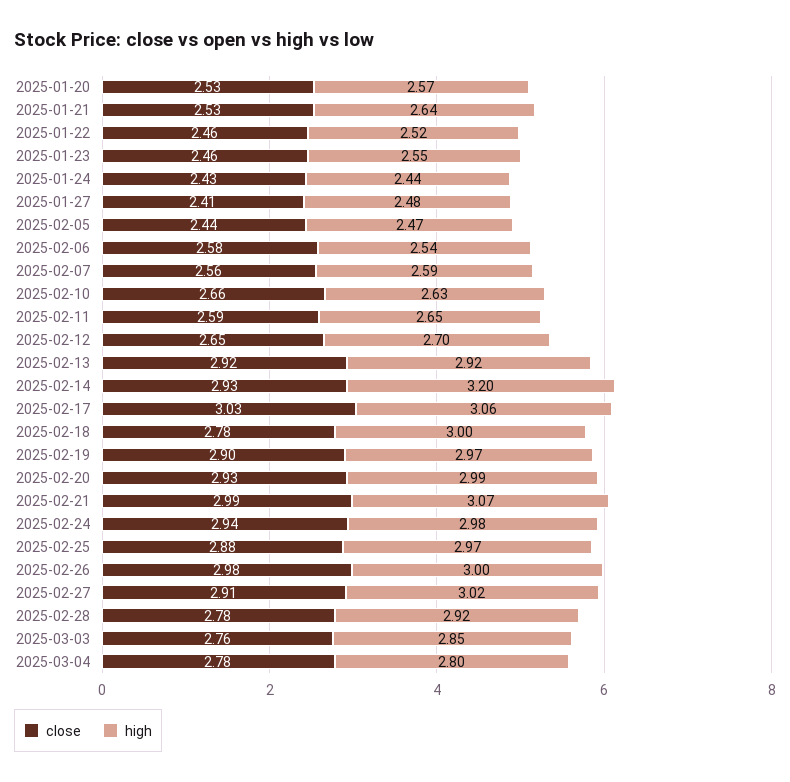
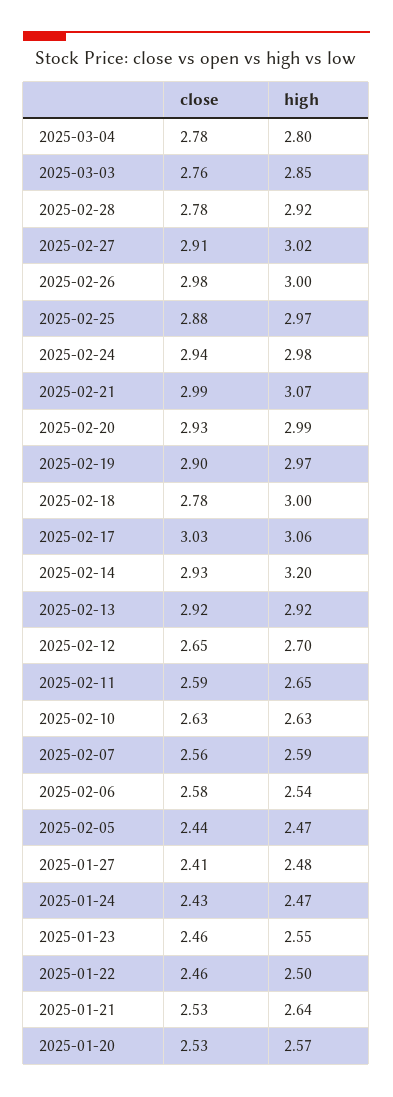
high, 2025-01-22: 2.52 -> 2.5
high, 2025-01-24: 2.44 -> 2.47
close, 2025-02-10: 2.66 -> 2.63

